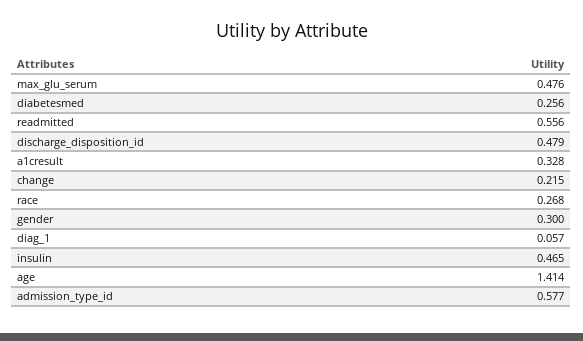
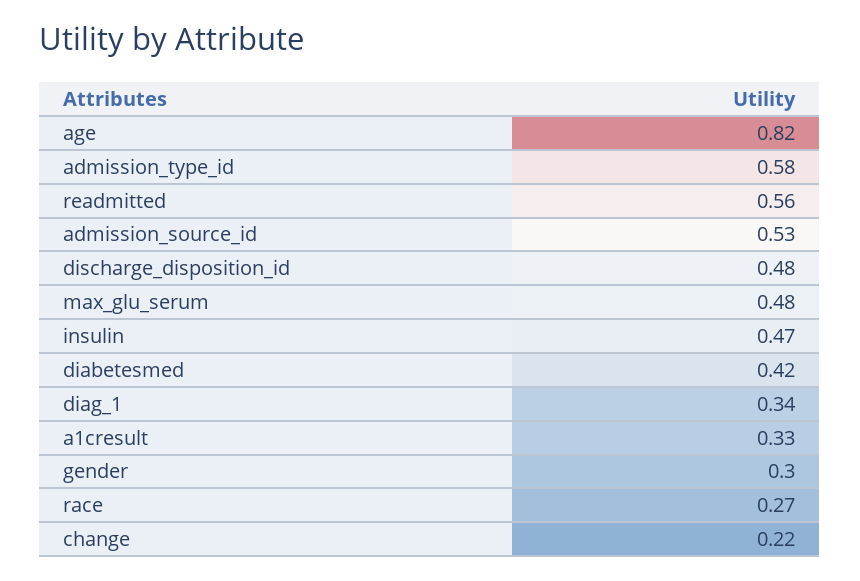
diabetesmed: 0.256 -> 0.42
diag_1: 0.057 -> 0.34
age: 1.414 -> 0.82
admission_source_id: none -> 0.53

